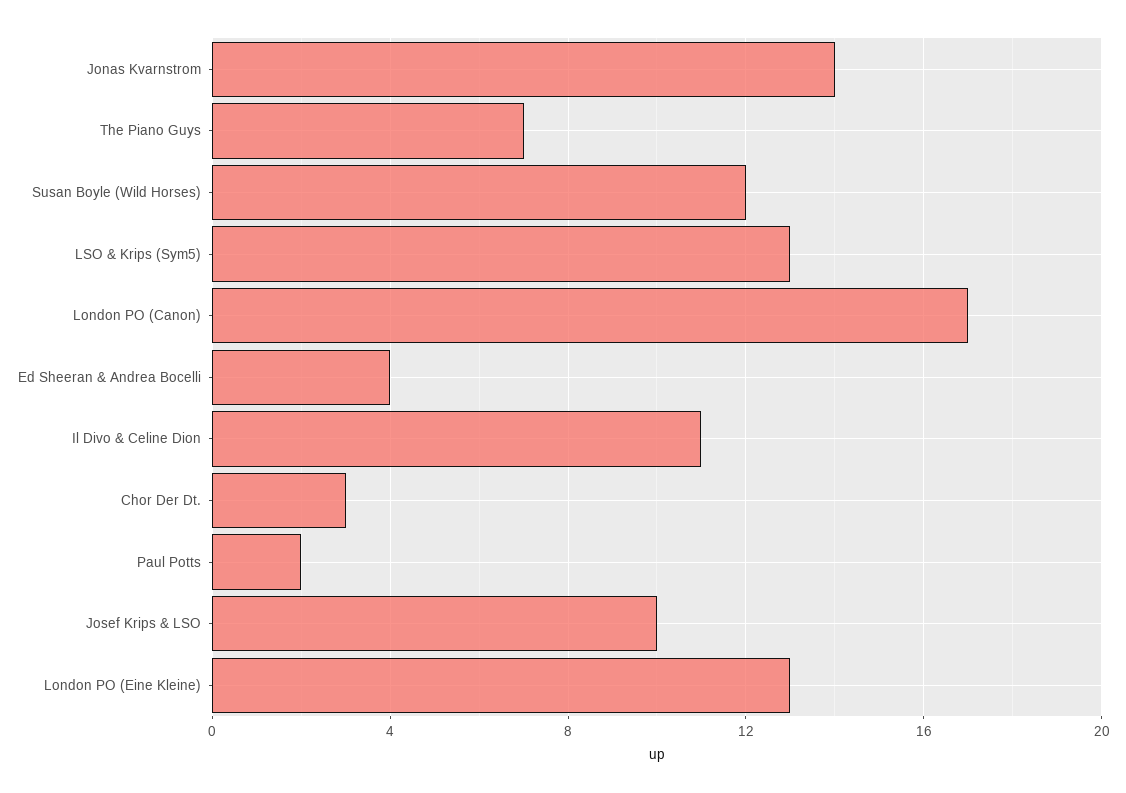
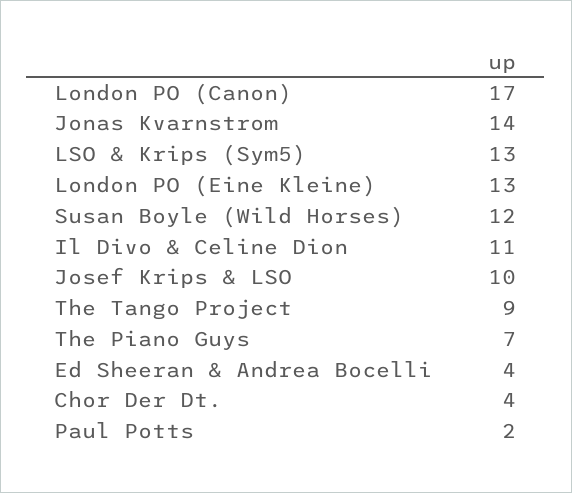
Chor Der Dt.: 3 -> 4
The Tango Project: none -> 9

